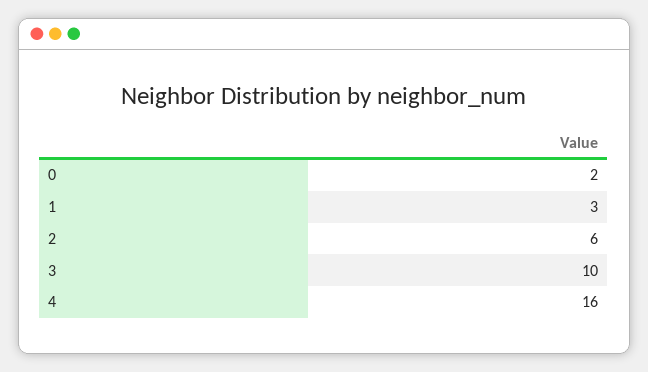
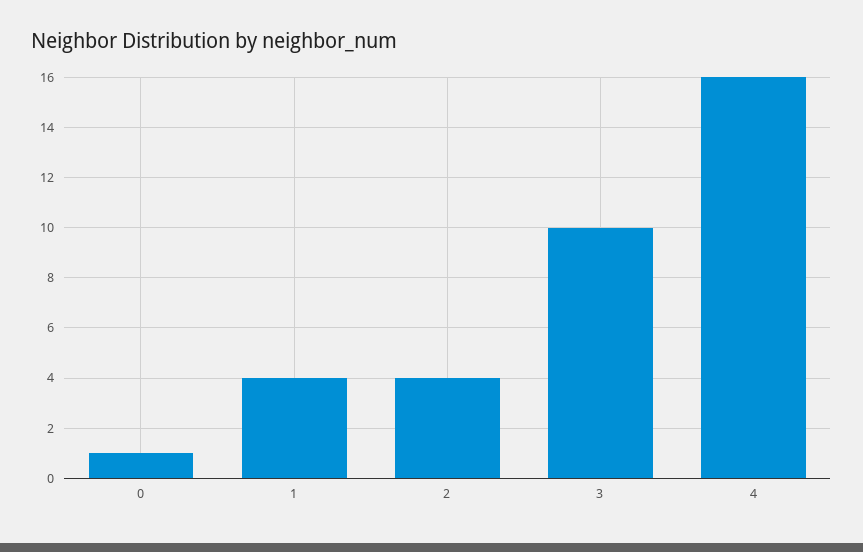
0: 2 -> 1
1: 3 -> 4
2: 6 -> 4

